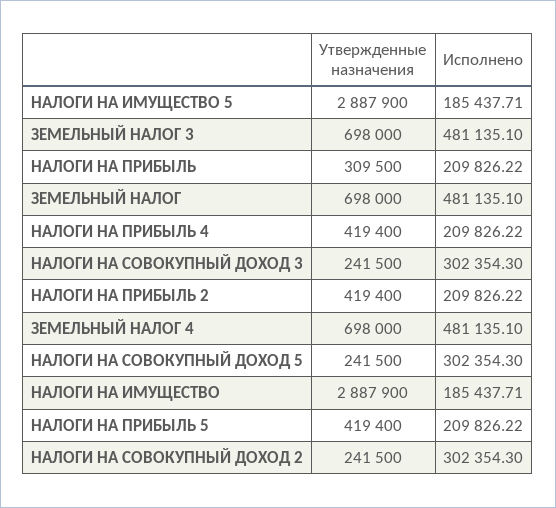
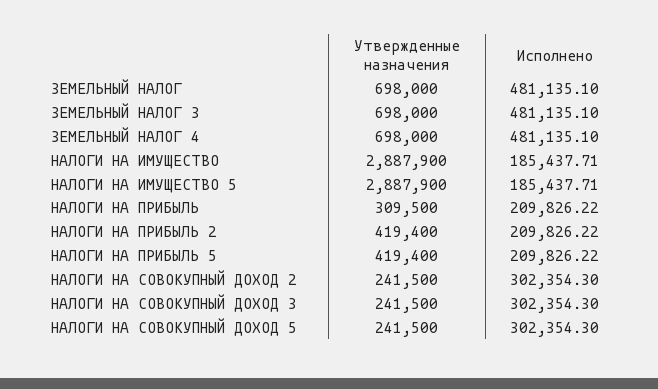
Утвержденные назначения, НАЛОГИ НА ПРИБЫЛЬ 4: 419400 -> none
Исполнено, НАЛОГИ НА ПРИБЫЛЬ 4: 209826.22 -> none

